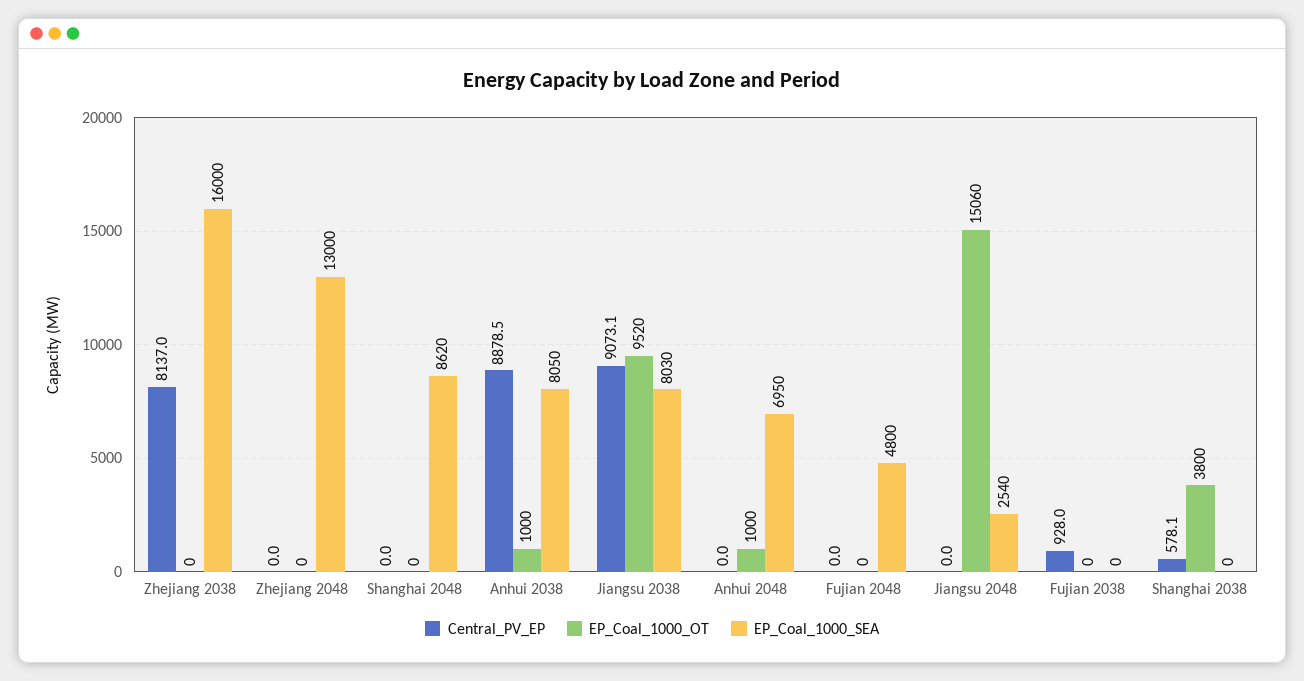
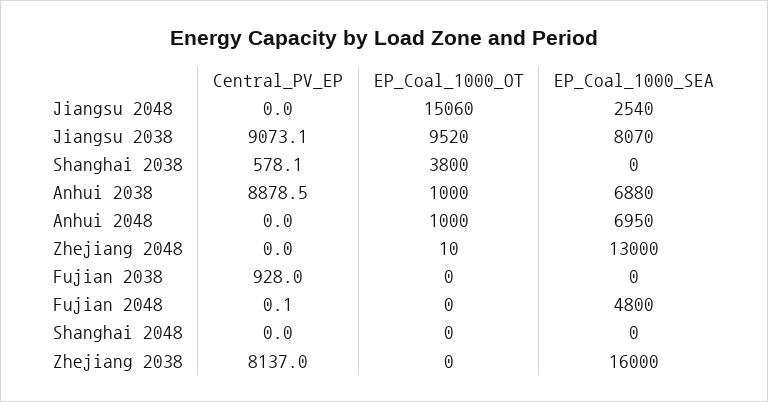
EP_Coal_1000_OT, Zhejiang 2048: 0 -> 10
EP_Coal_1000_SEA, Shanghai 2048: 8620 -> 0
EP_Coal_1000_SEA, Anhui 2038: 8050 -> 6880
EP_Coal_1000_SEA, Jiangsu 2038: 8030 -> 8070
Central_PV_EP, Fujian 2048: 0 -> 0.1

